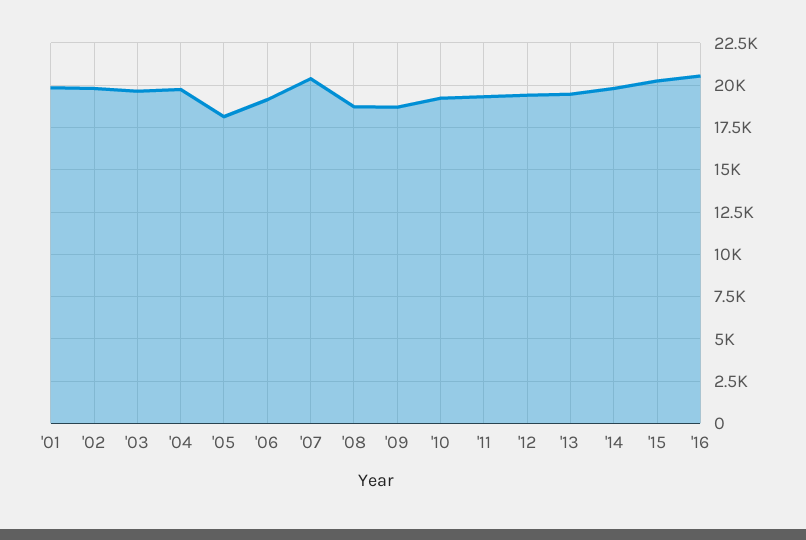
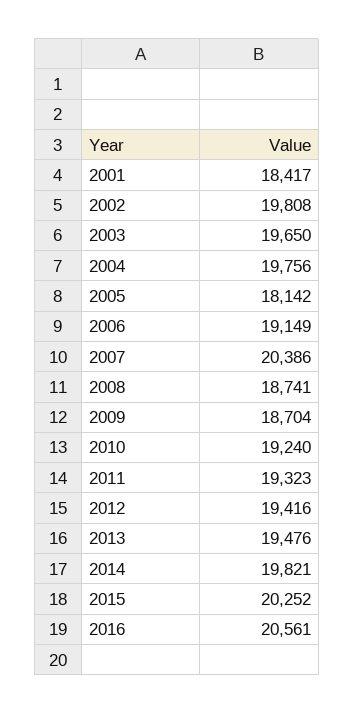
'01: 20000 -> 18417

